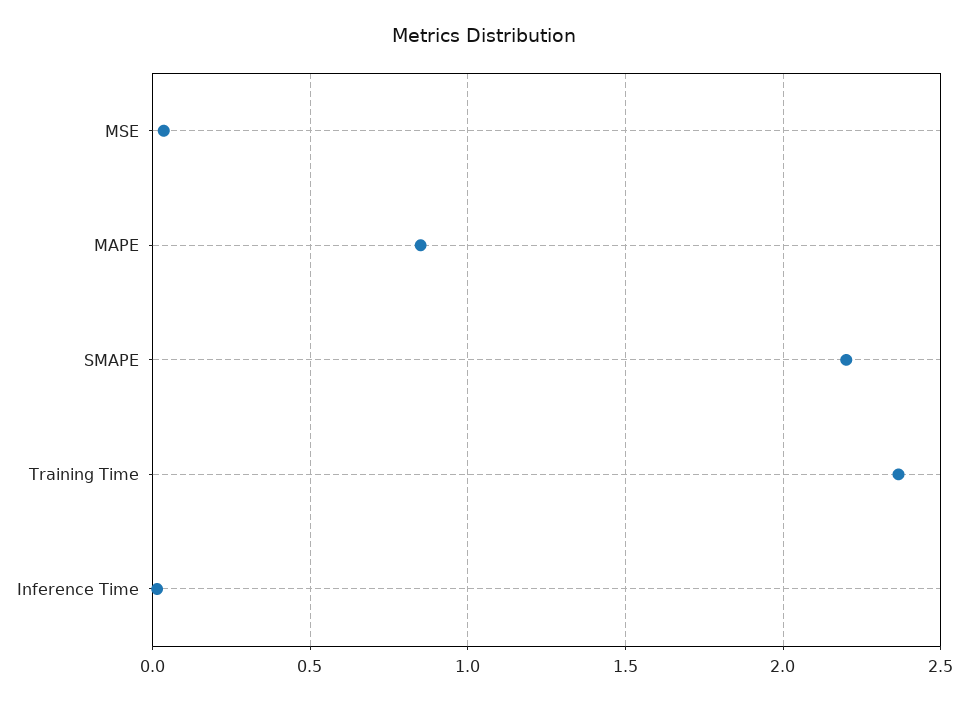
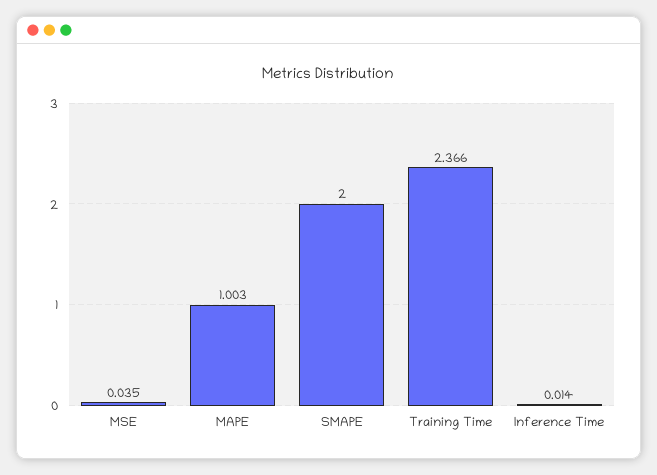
MAPE: 0.85 -> 1.003
SMAPE: 2.2 -> 2

